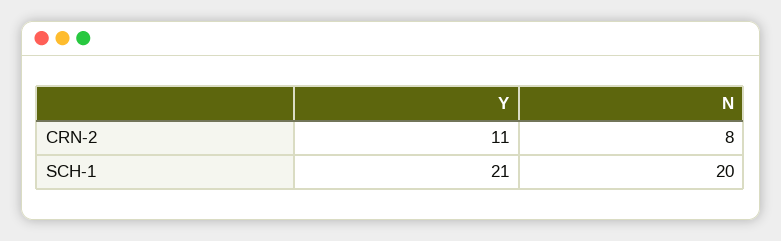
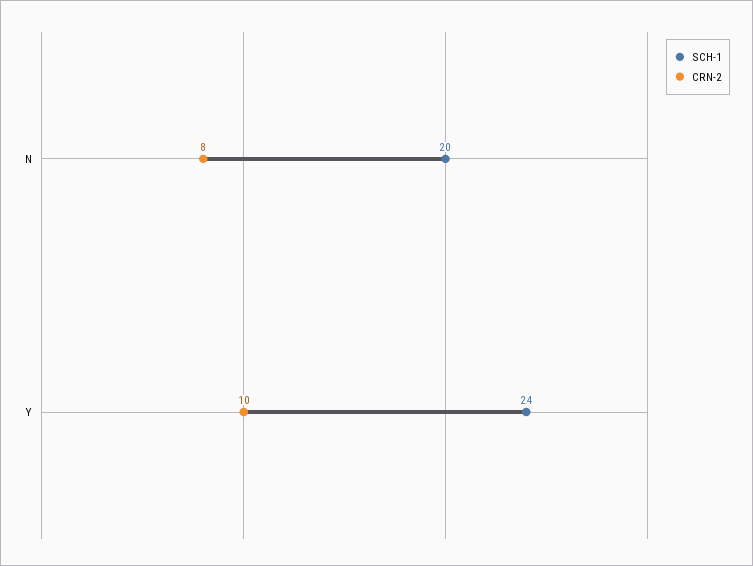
CRN-2, Y: 11 -> 10
SCH-1, Y: 21 -> 24

